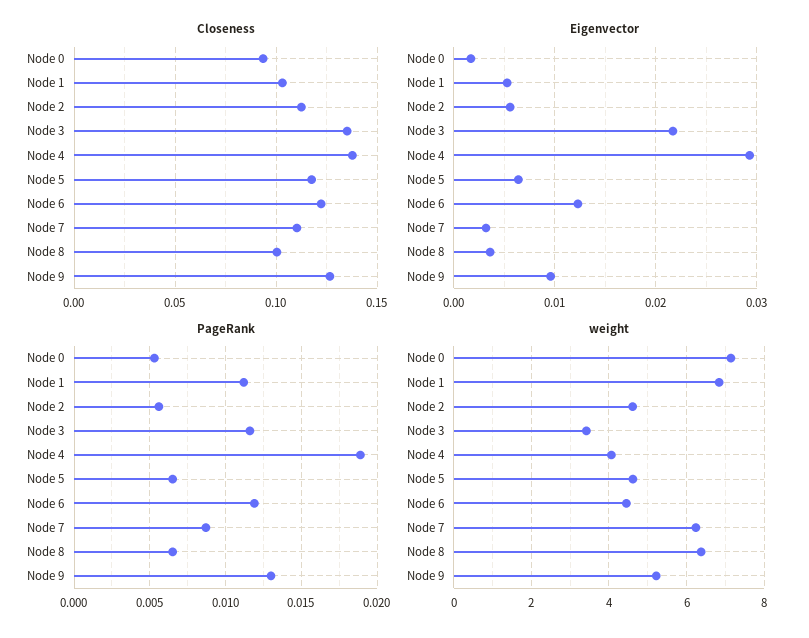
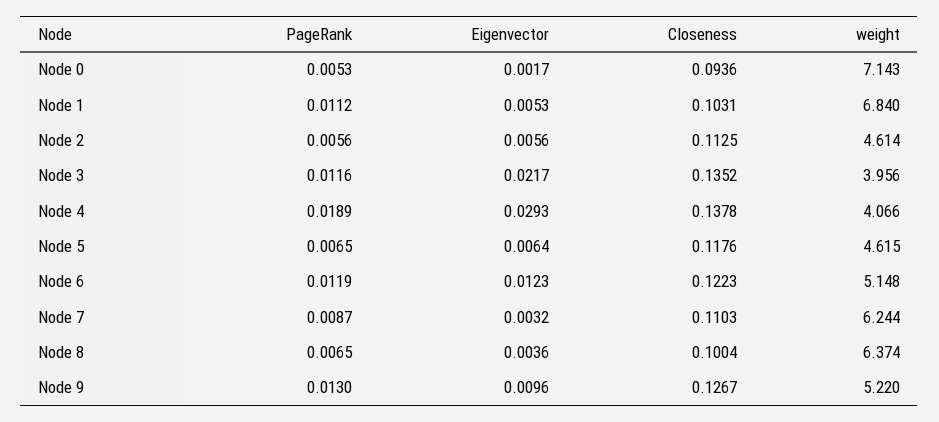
weight, Node 3: 3.4 -> 3.956
weight, Node 6: 4.4 -> 5.148

